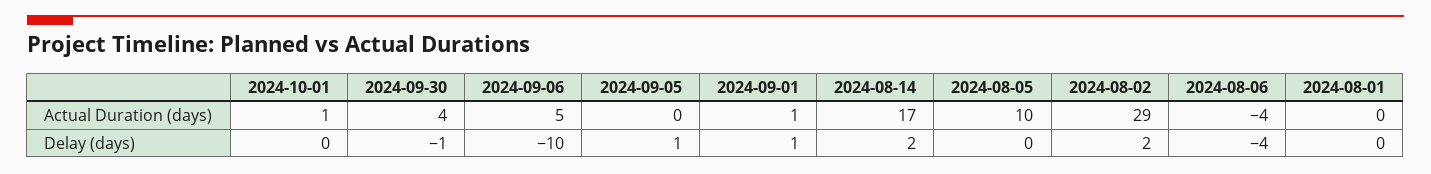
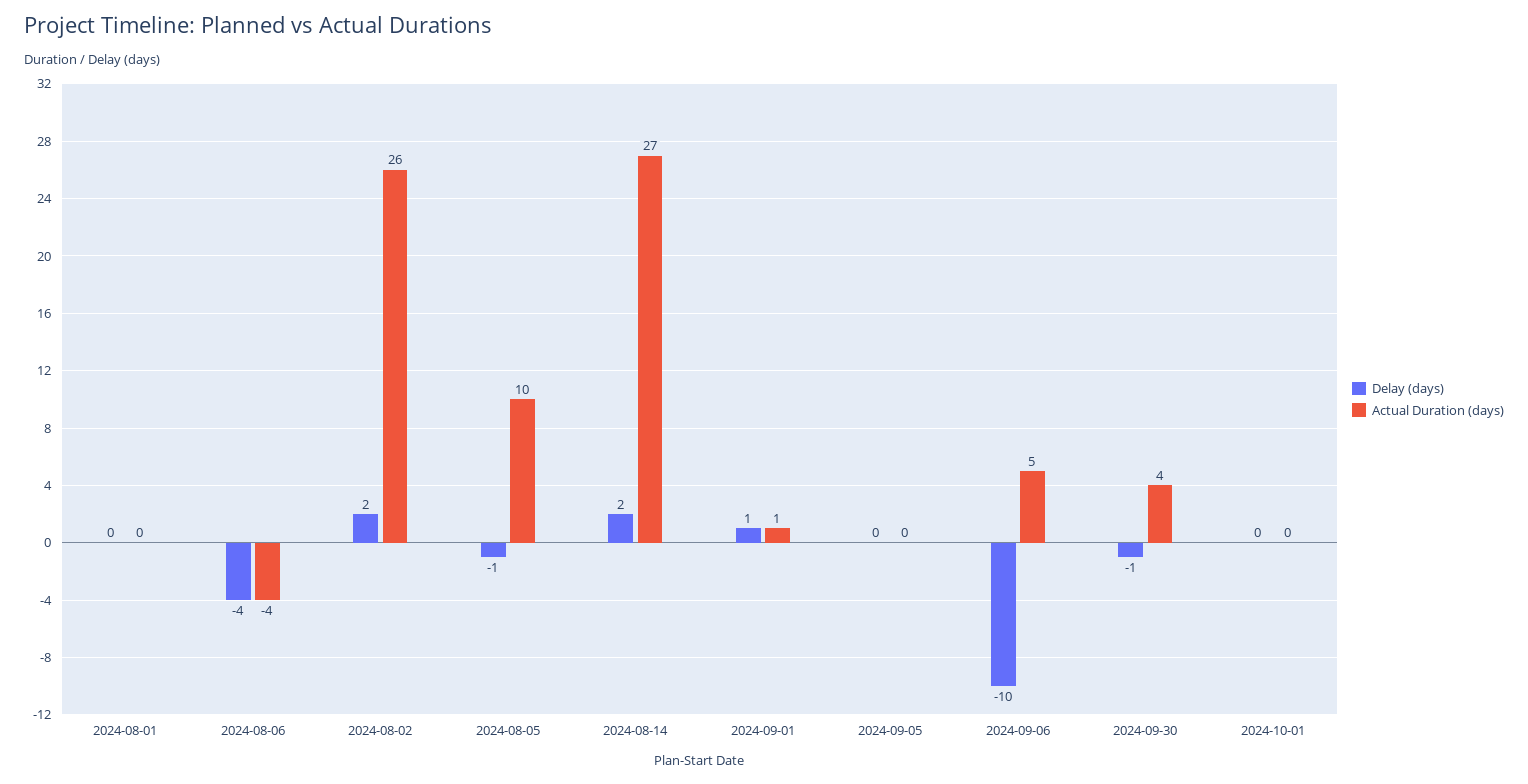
Actual Duration (days), 2024-10-01: 1 -> 0
Actual Duration (days), 2024-08-14: 17 -> 27
Actual Duration (days), 2024-08-02: 29 -> 26
Delay (days), 2024-09-05: 1 -> 0
Delay (days), 2024-08-05: 0 -> -1

